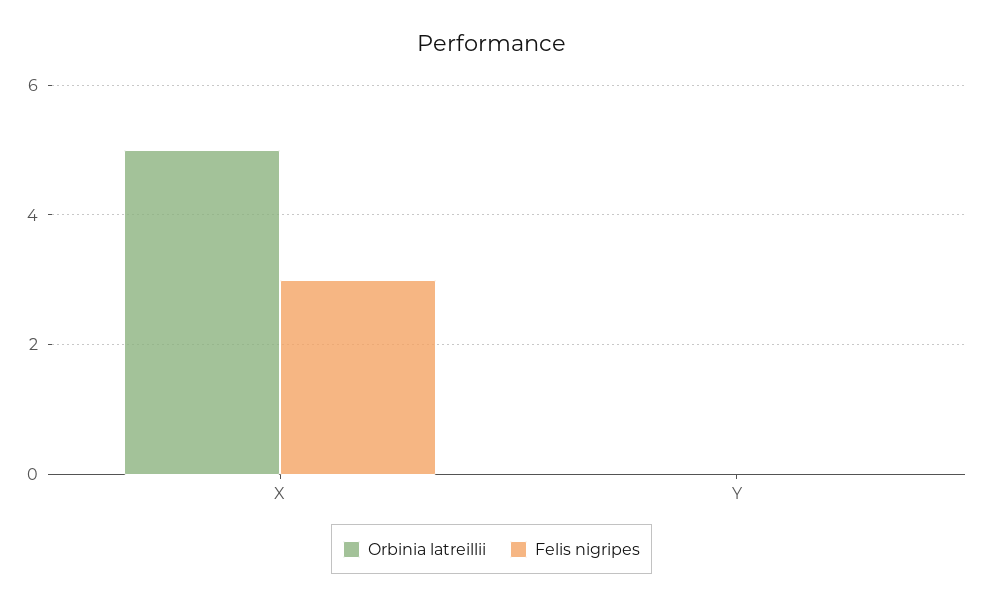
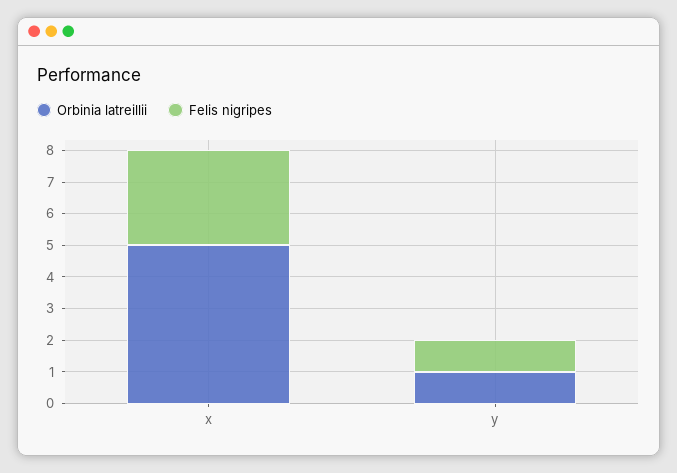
Orbinia latreillii, Y: 0 -> 1
Felis nigripes, Y: 0 -> 1

